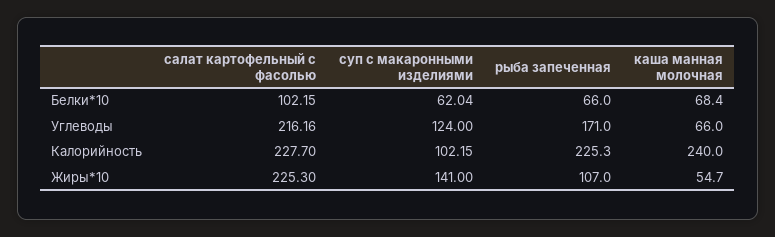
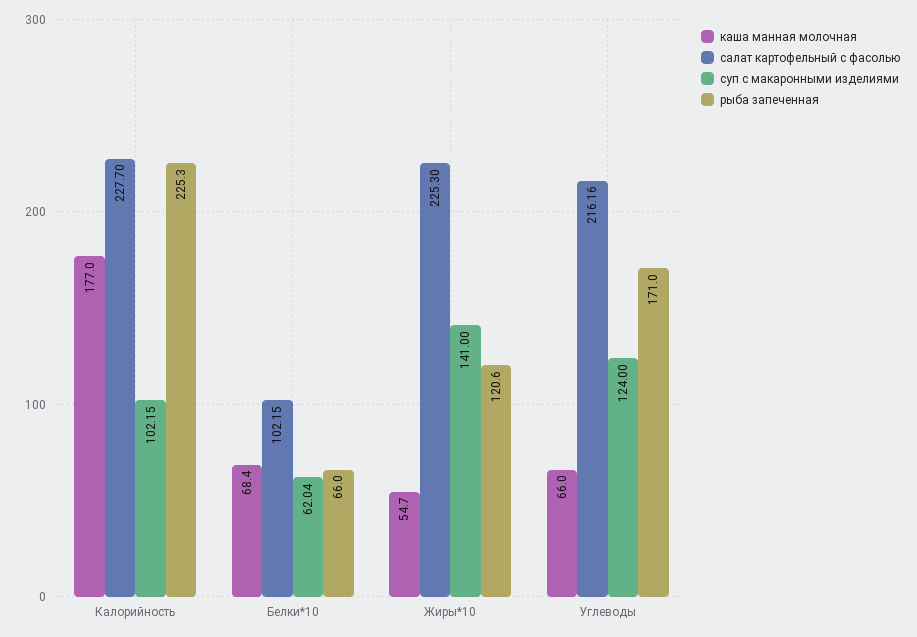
каша манная молочная, Калорийность: 240 -> 177
рыба запеченная, Жиры*10: 107 -> 120.6

